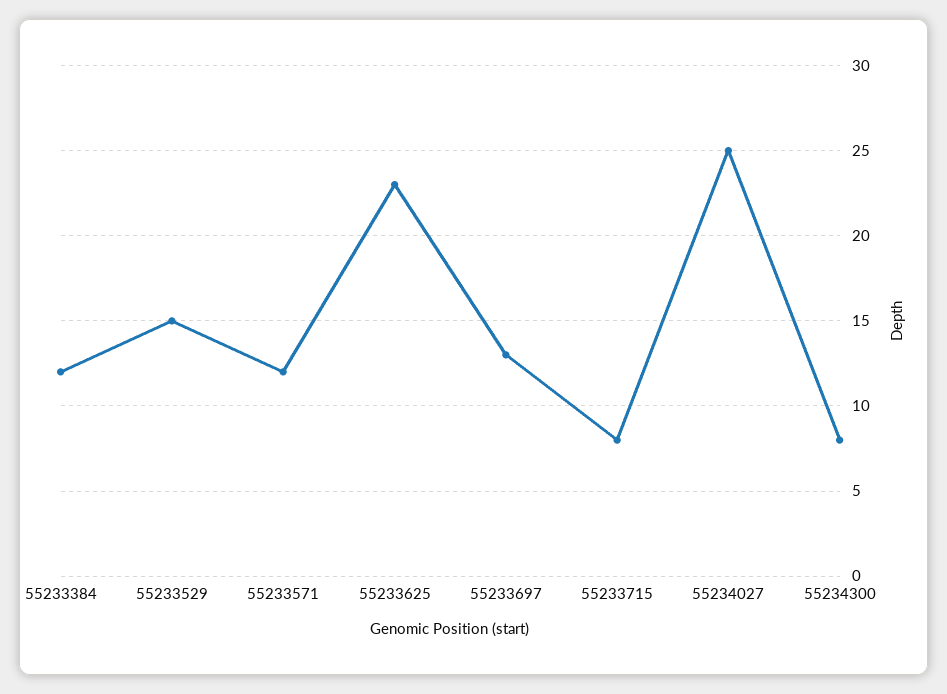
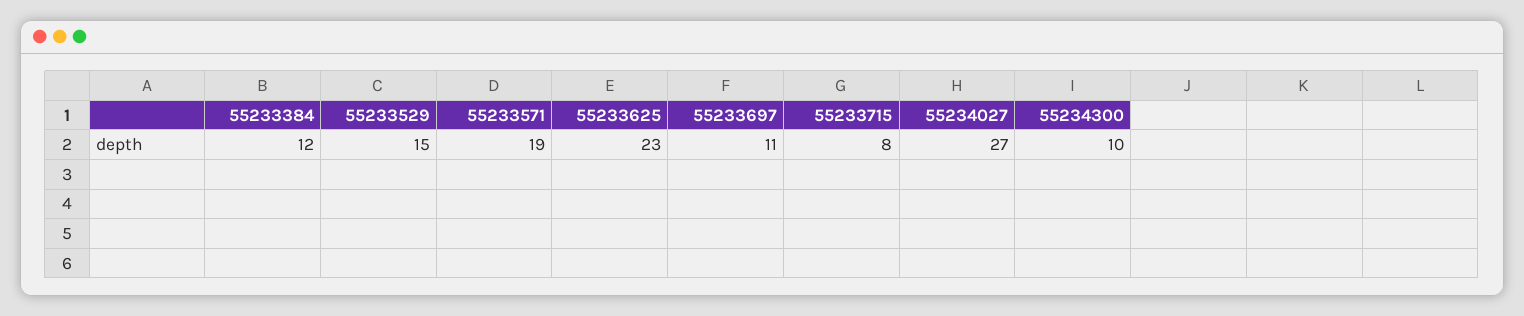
55233571: 12 -> 19
55233697: 13 -> 11
55234027: 25 -> 27
55234300: 8 -> 10

